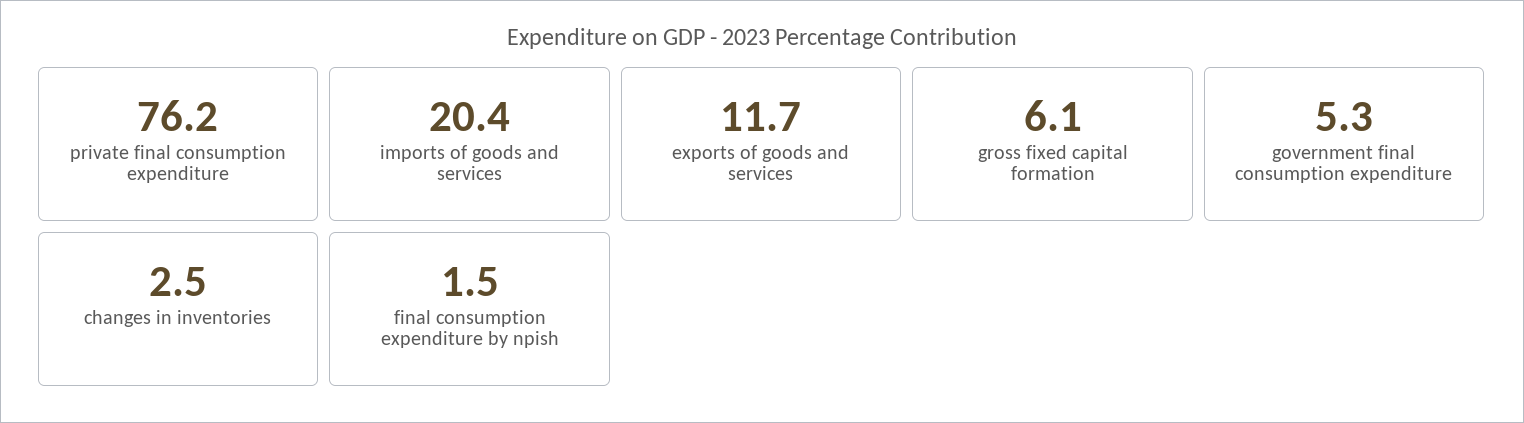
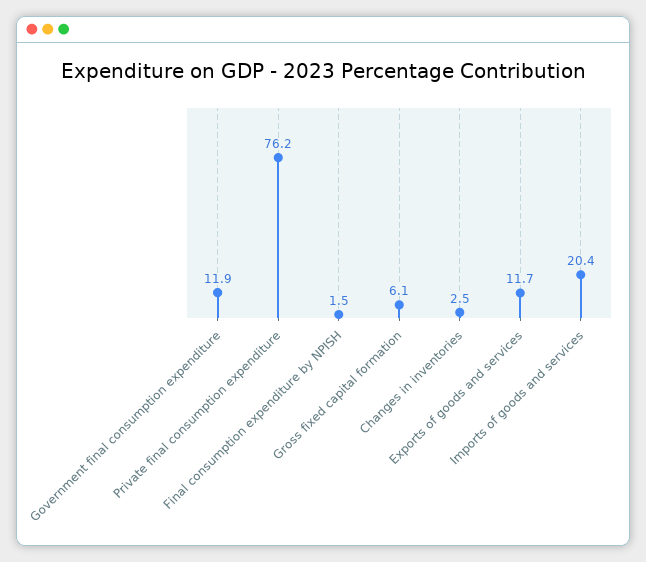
government final consumption expenditure: 5.3 -> 11.9

